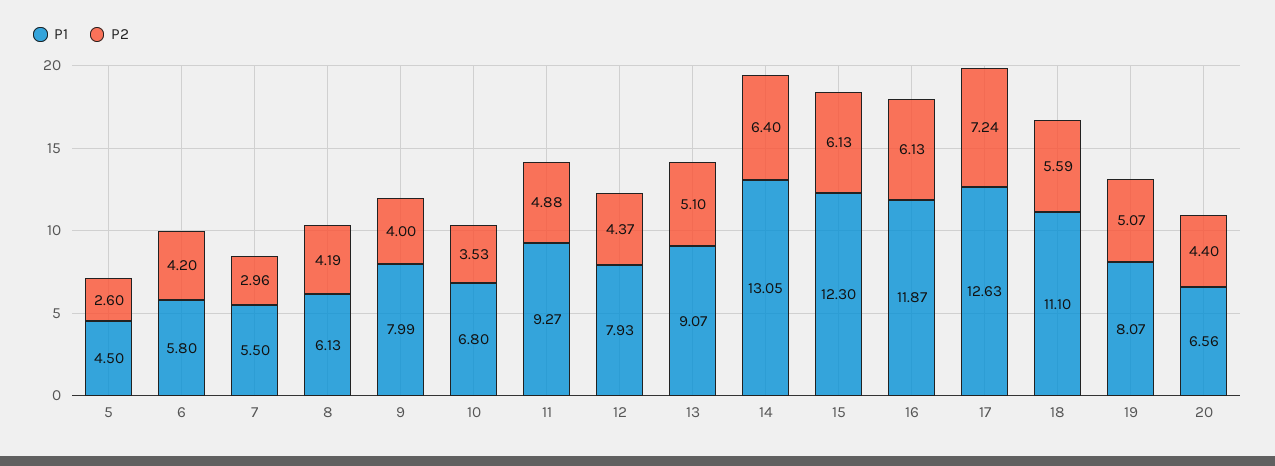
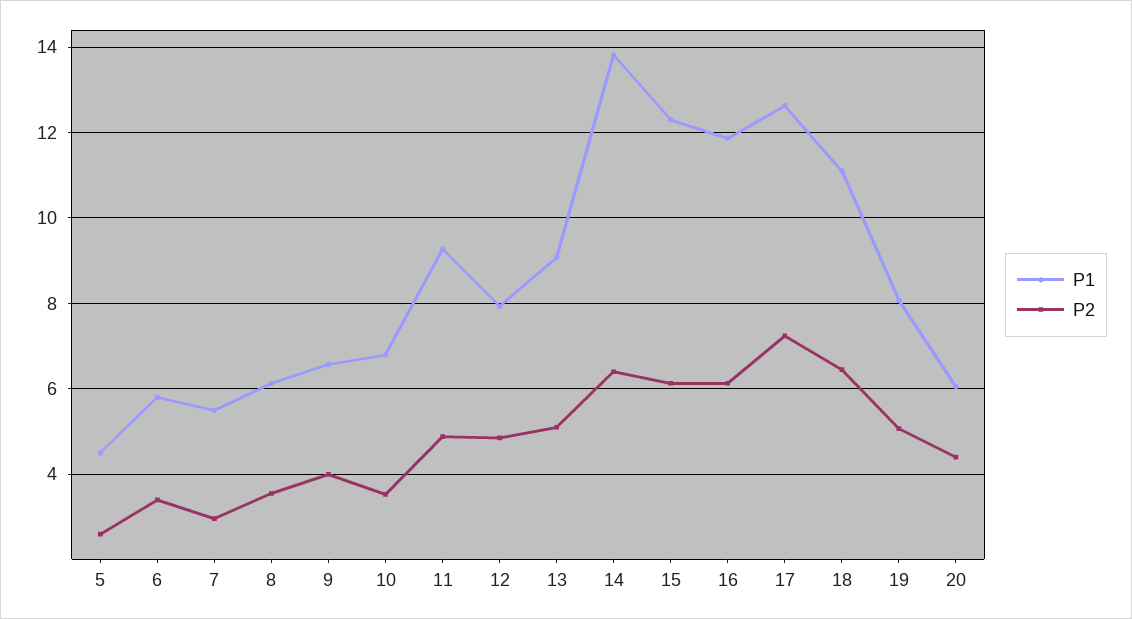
P2, 6: 4.2 -> 3.4
P2, 8: 4.19 -> 3.6
P1, 9: 7.99 -> 6.6
P2, 12: 4.37 -> 4.8
P1, 14: 13.05 -> 13.8
P2, 18: 5.59 -> 6.4
P1, 20: 6.56 -> 6

